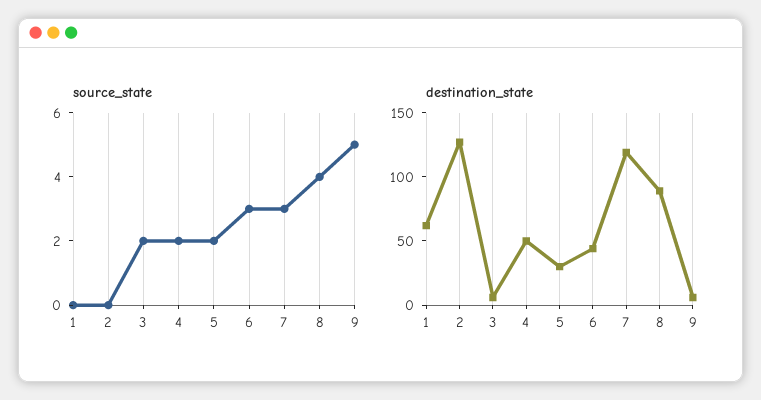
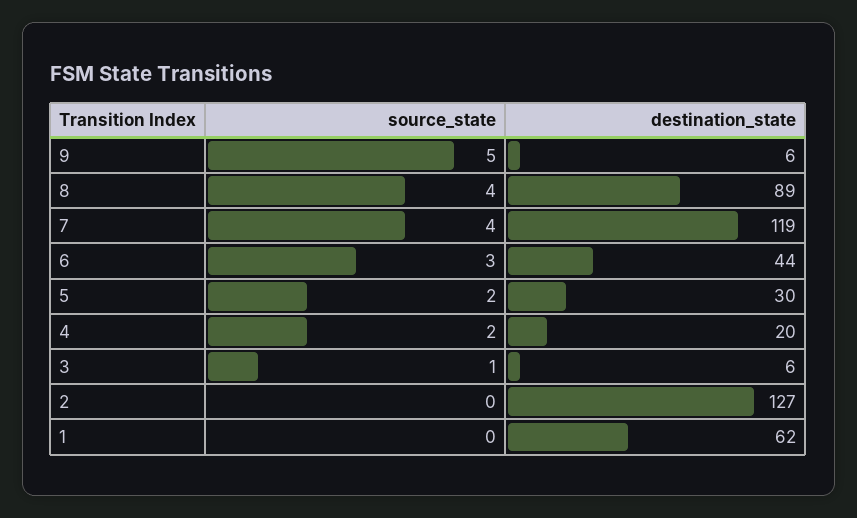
source_state, 3: 2 -> 1
source_state, 7: 3 -> 4
destination_state, 4: 50 -> 20

